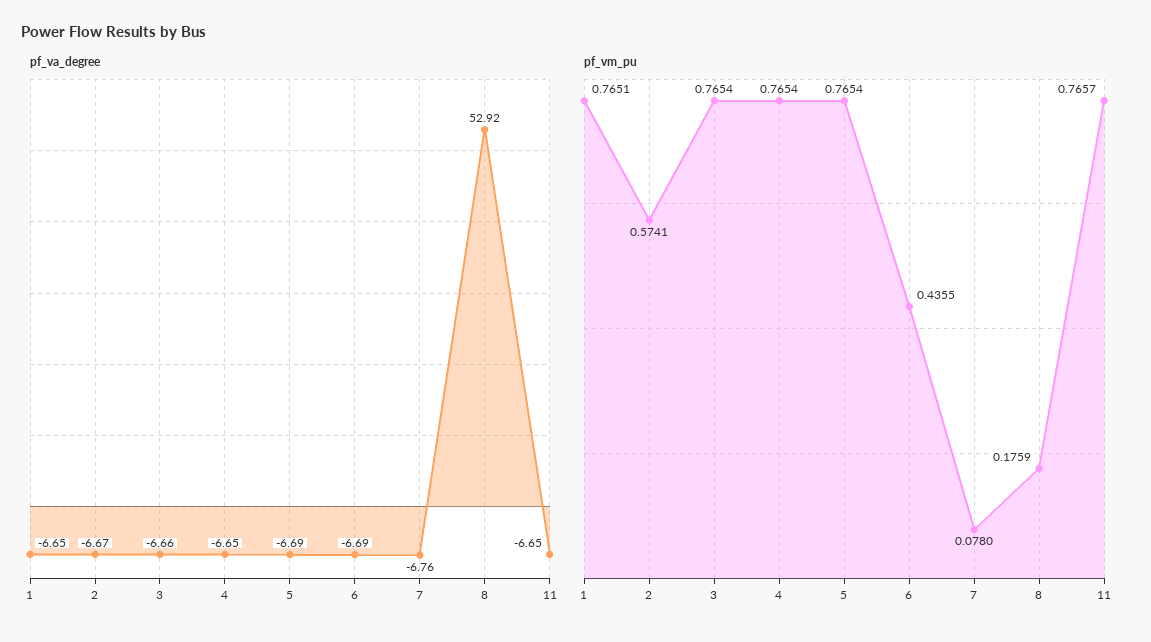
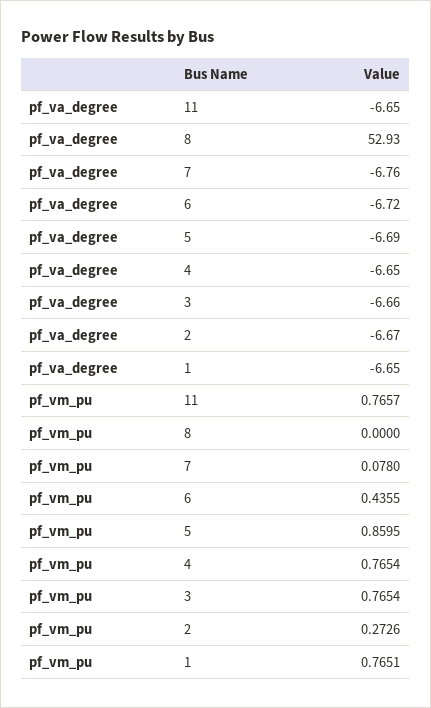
pf_va_degree, 6: -6.69 -> -6.72
pf_va_degree, 8: 52.92 -> 52.93
pf_vm_pu, 2: 0.5741 -> 0.2726
pf_vm_pu, 5: 0.7654 -> 0.8595
pf_vm_pu, 8: 0.1759 -> 0

